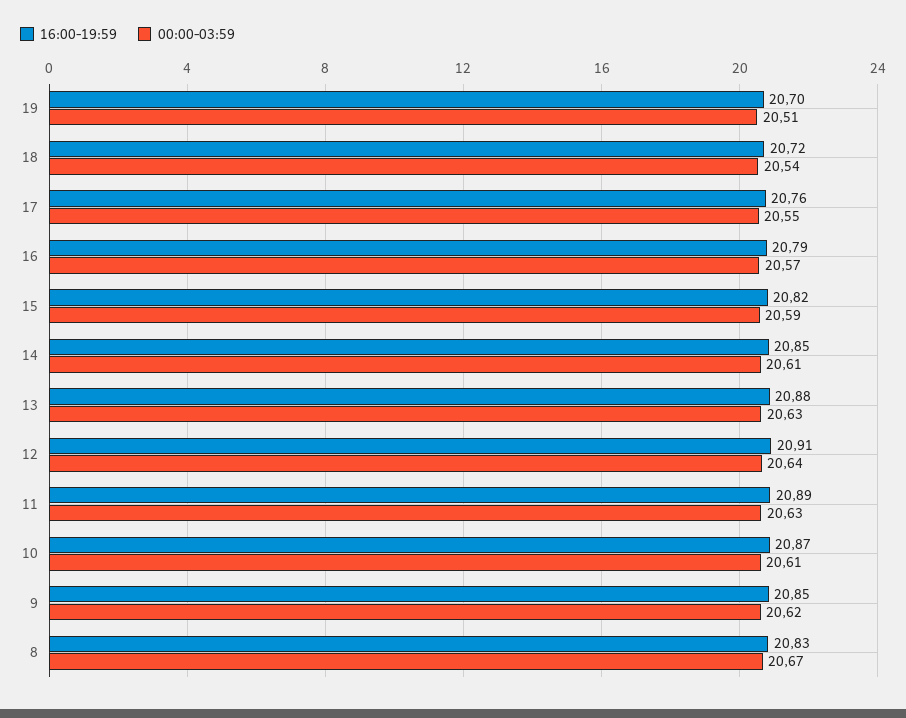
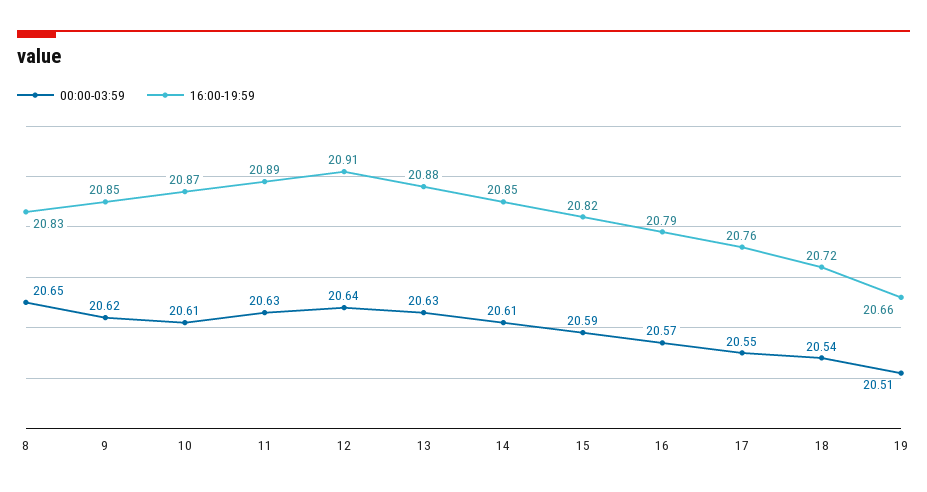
16:00-19:59, 19: 20.7 -> 20.66
00:00-03:59, 8: 20.67 -> 20.65

